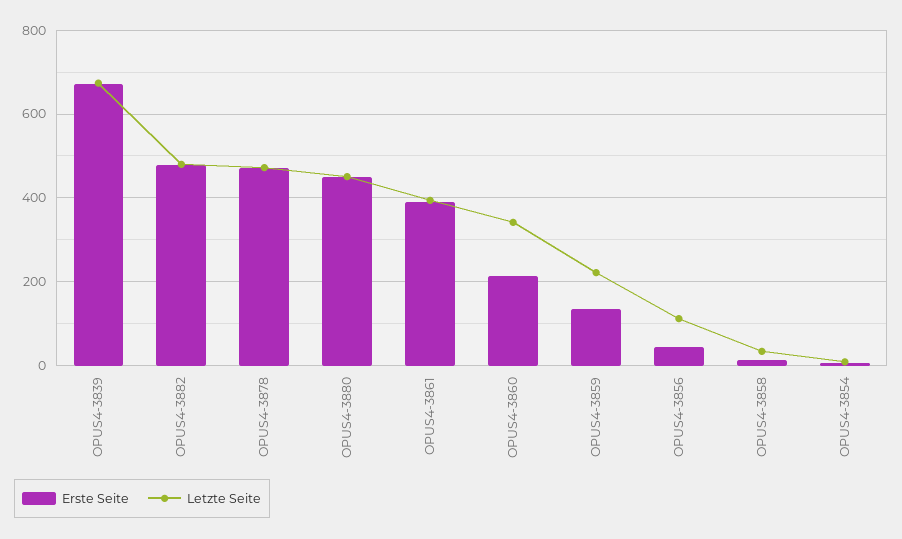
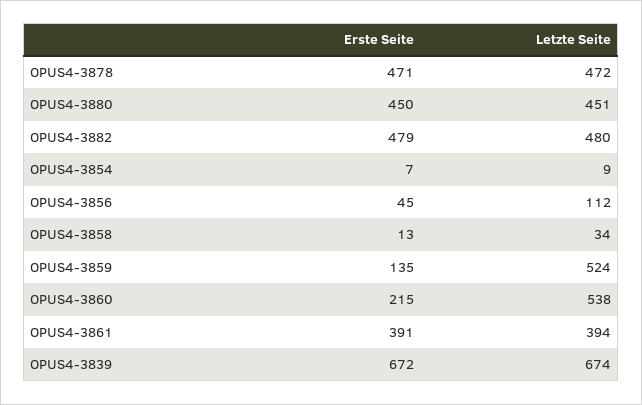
Letzte Seite, OPUS4-3860: 340 -> 538
Letzte Seite, OPUS4-3859: 220 -> 524

